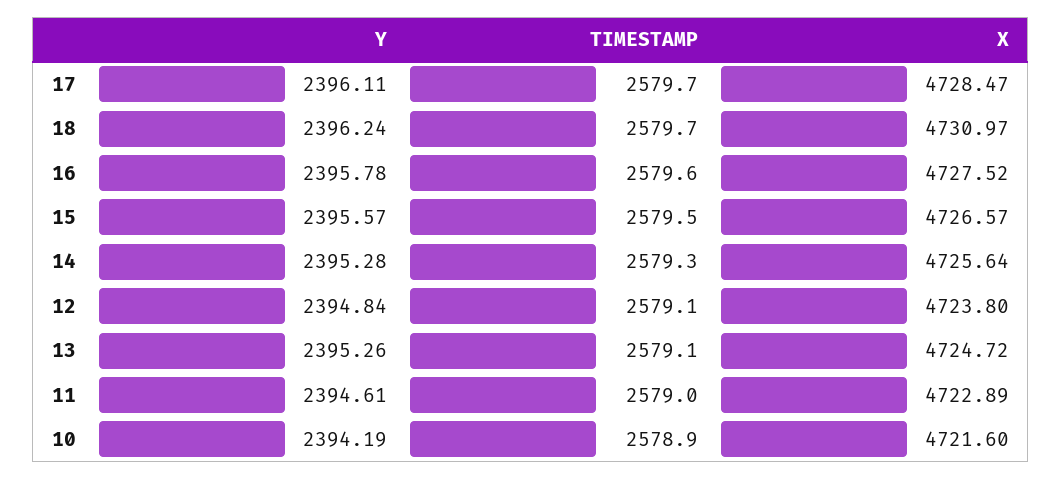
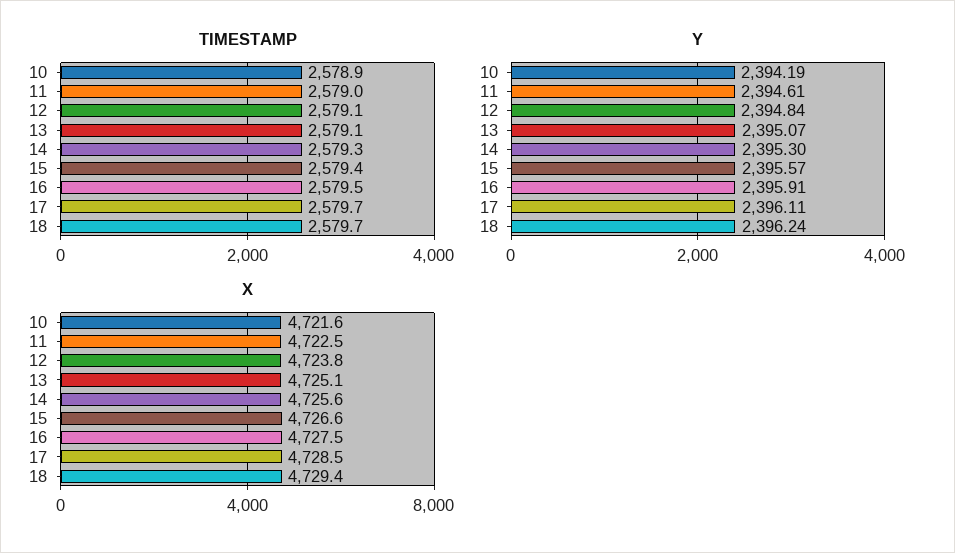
X, 18: 4730.97 -> 4729.4
Y, 16: 2395.78 -> 2395.91
TIMESTAMP, 16: 2579.6 -> 2579.5
TIMESTAMP, 15: 2579.5 -> 2579.4
Y, 14: 2395.28 -> 2395.3
Y, 13: 2395.26 -> 2395.07
X, 13: 4724.72 -> 4725.1
X, 11: 4722.89 -> 4722.5

